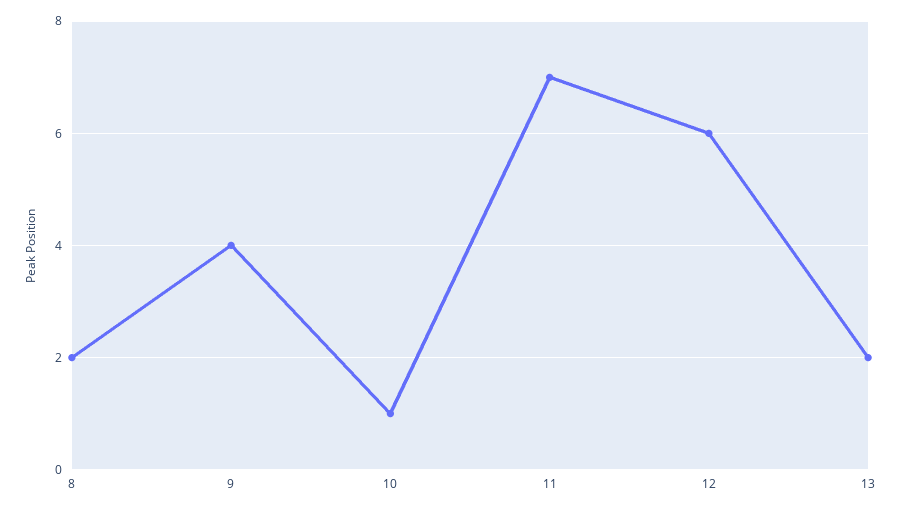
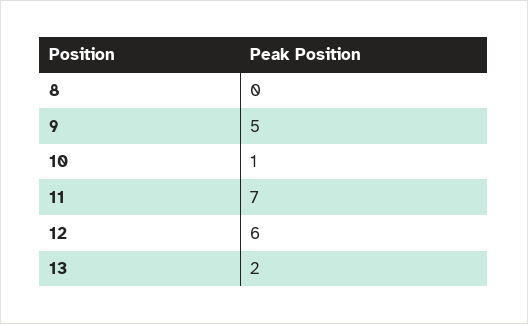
8: 2 -> 0
9: 4 -> 5

